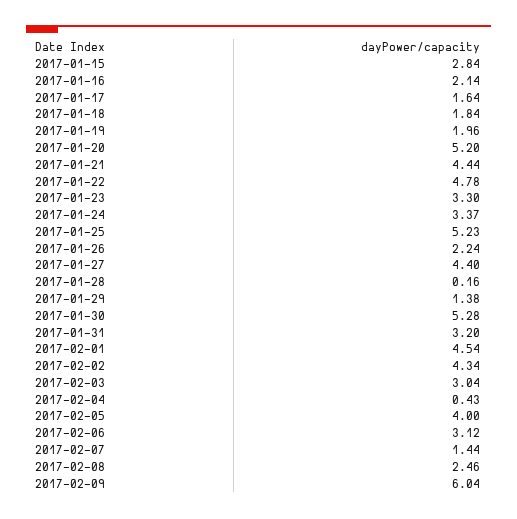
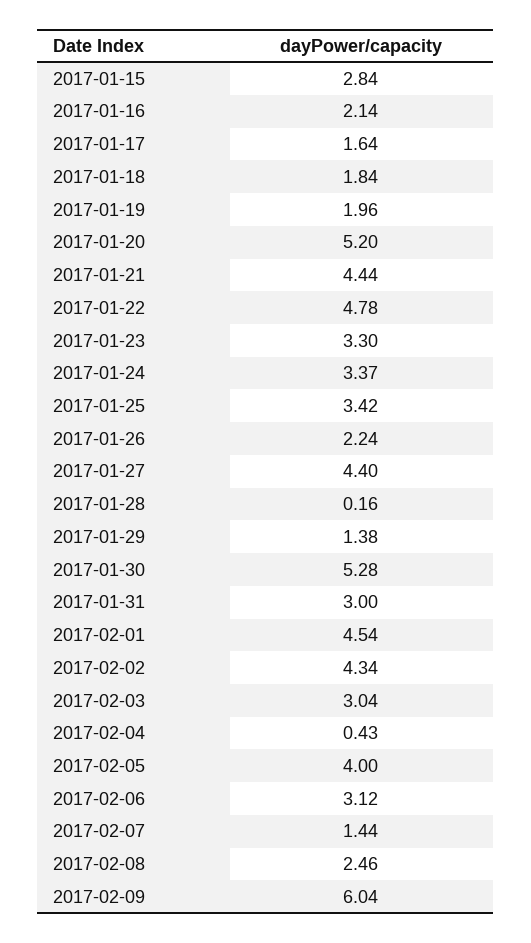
2017-01-25: 5.23 -> 3.42
2017-01-31: 3.2 -> 3

